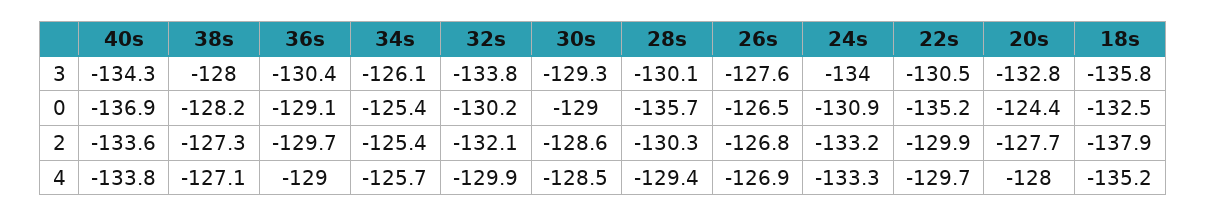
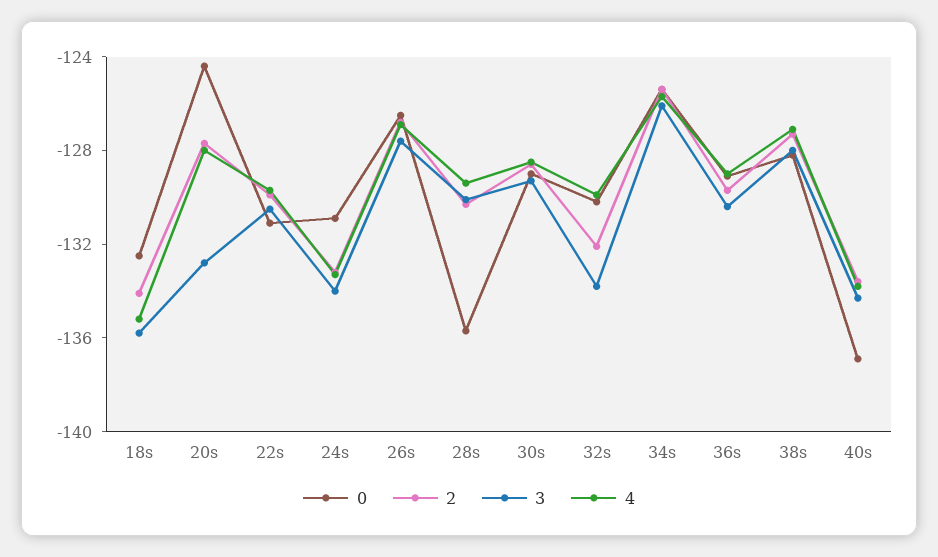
0, 22s: -135.2 -> -131
2, 18s: -137.9 -> -134

